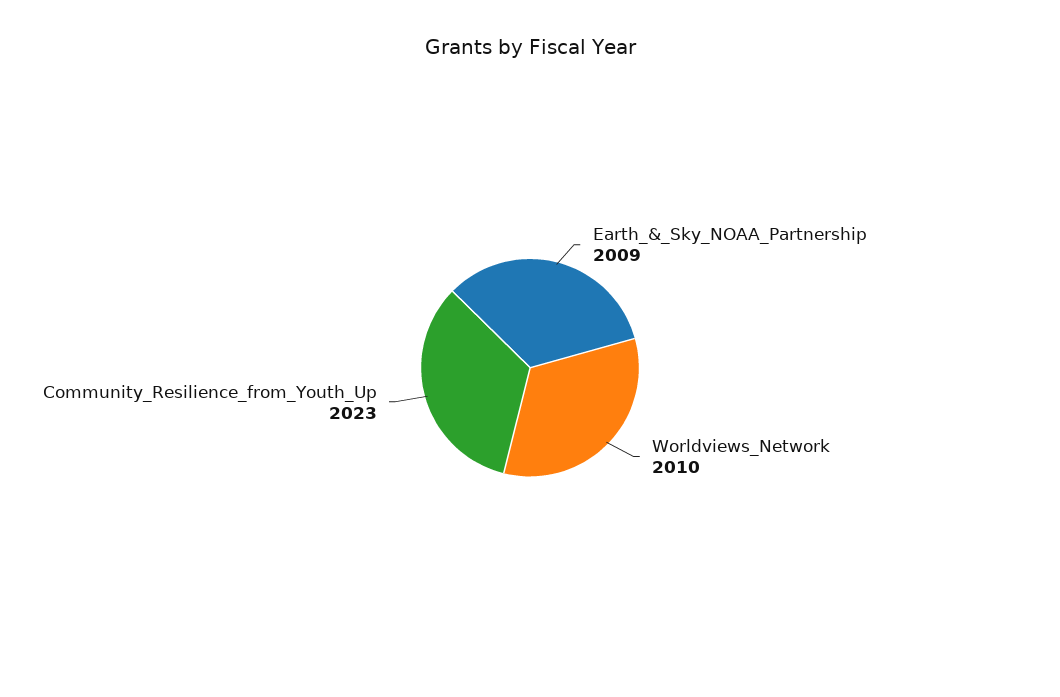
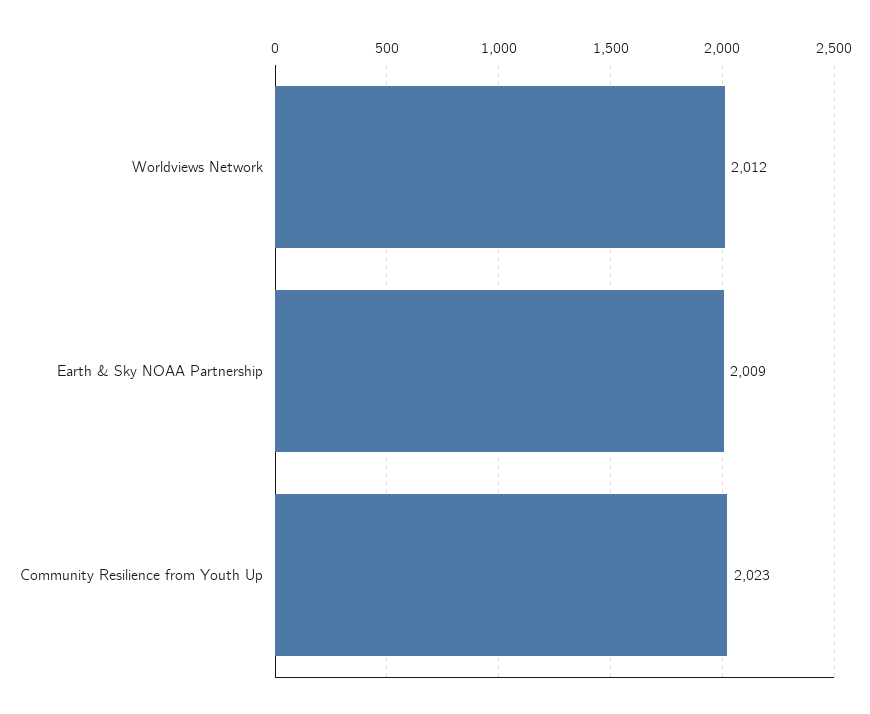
Worldviews_Network: 2010 -> 2012

